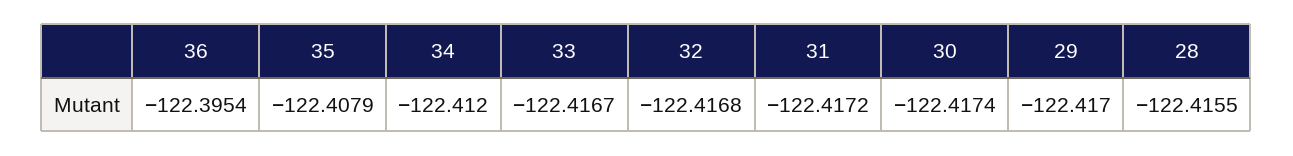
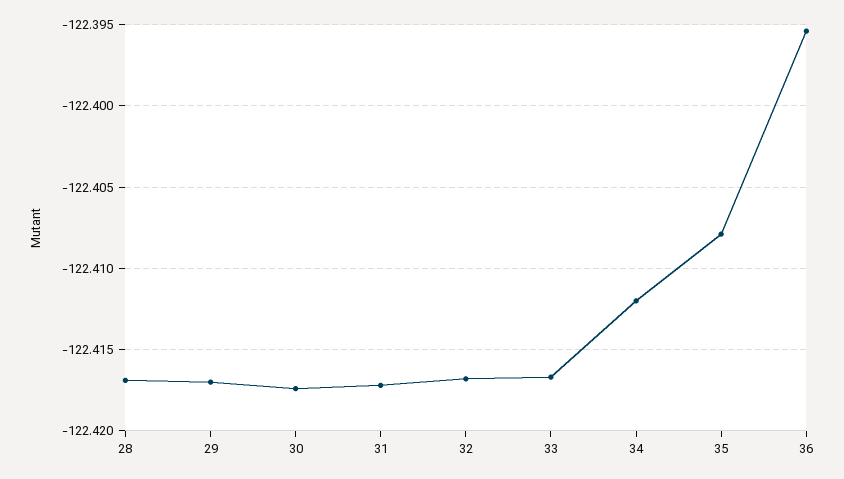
28: -122.4155 -> -122.417

